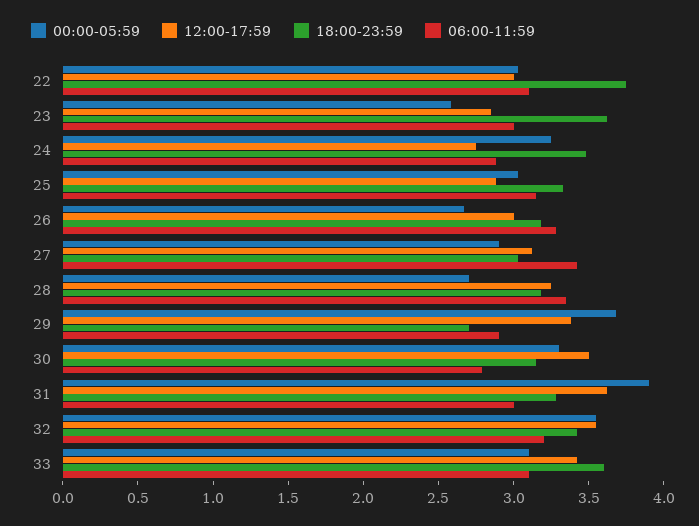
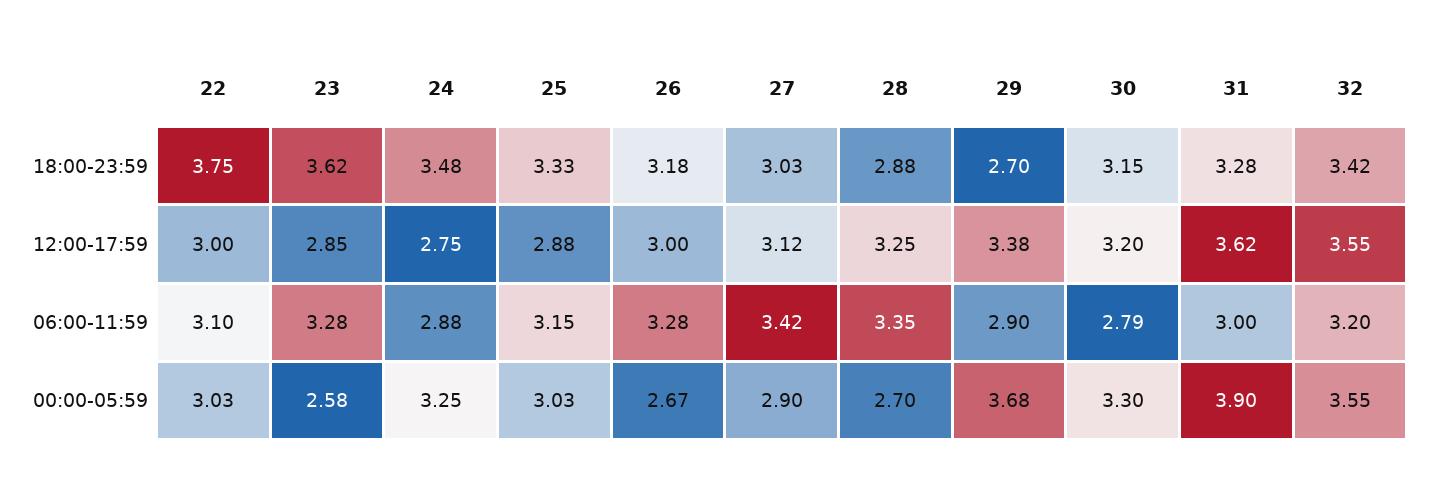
06:00-11:59, 23: 3 -> 3.28
18:00-23:59, 28: 3.2 -> 2.88
12:00-17:59, 30: 3.5 -> 3.2
00:00-05:59, 33: 3.1 -> none
12:00-17:59, 33: 3.4 -> none
18:00-23:59, 33: 3.6 -> none
06:00-11:59, 33: 3.1 -> none

